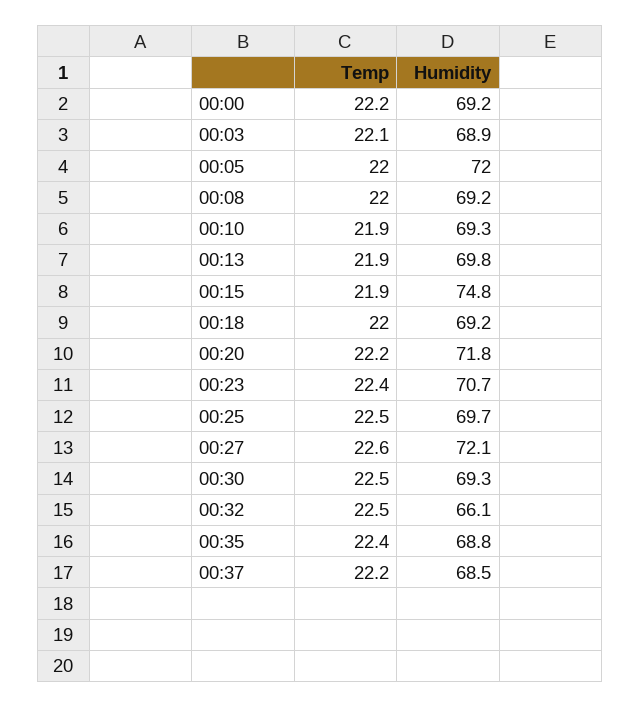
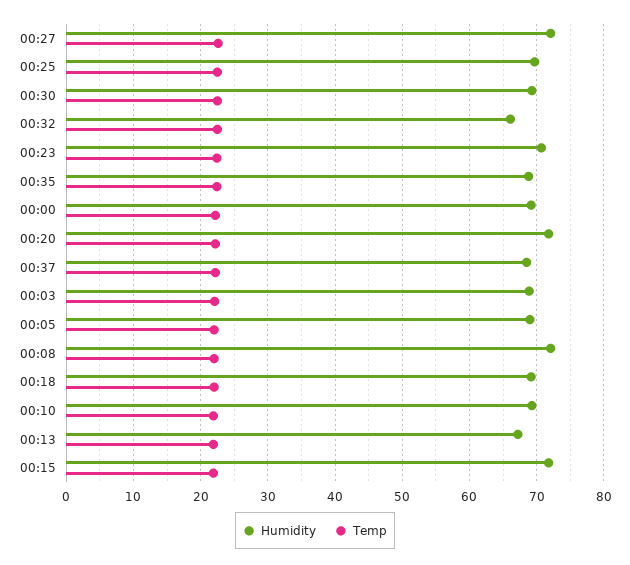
Humidity, 00:05: 72 -> 69
Humidity, 00:08: 69.2 -> 72
Humidity, 00:13: 69.8 -> 67
Humidity, 00:15: 74.8 -> 72

